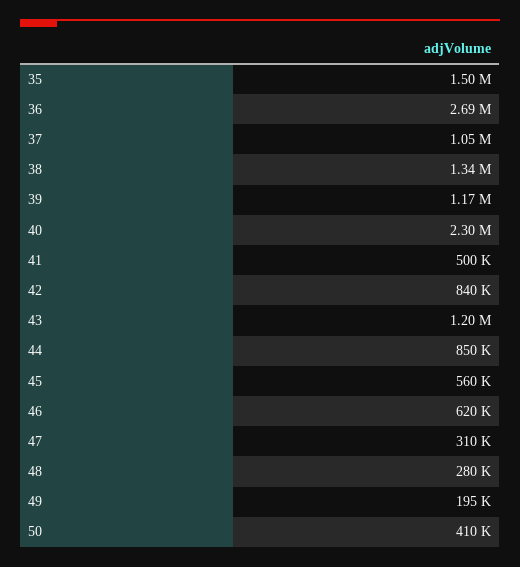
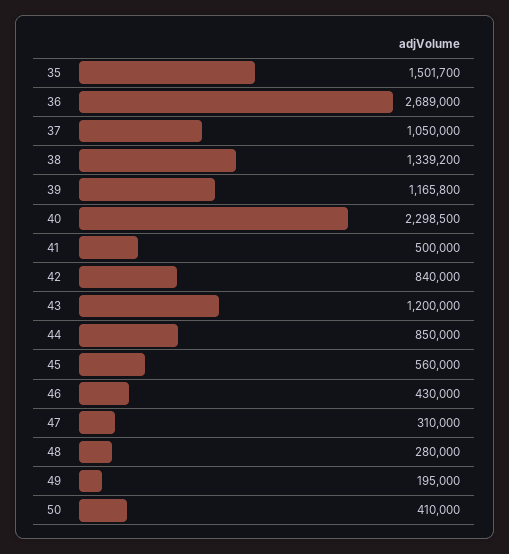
46: 620000 -> 430000

